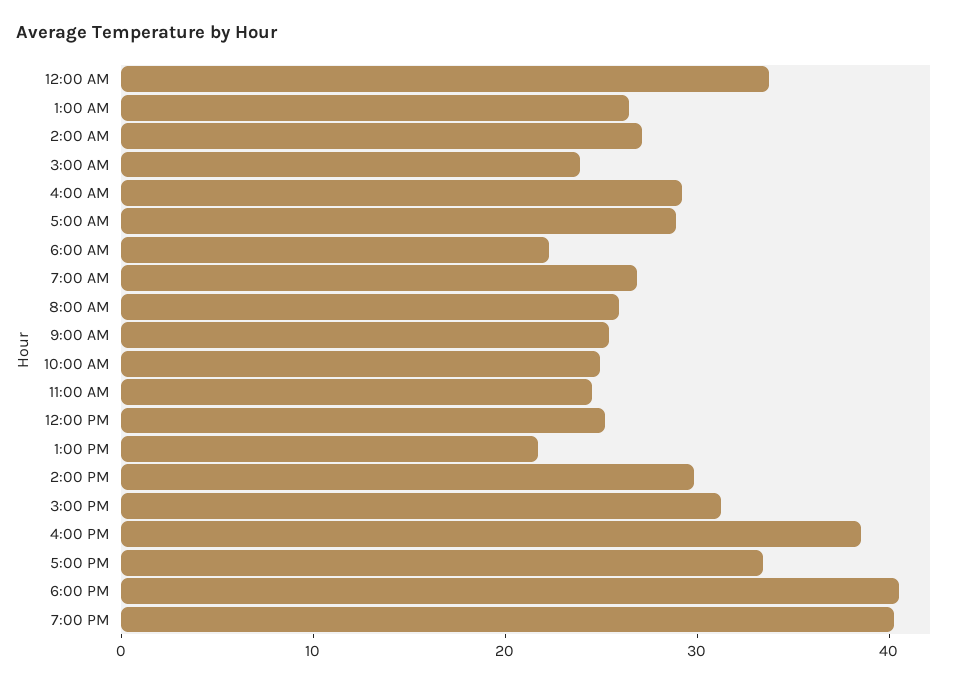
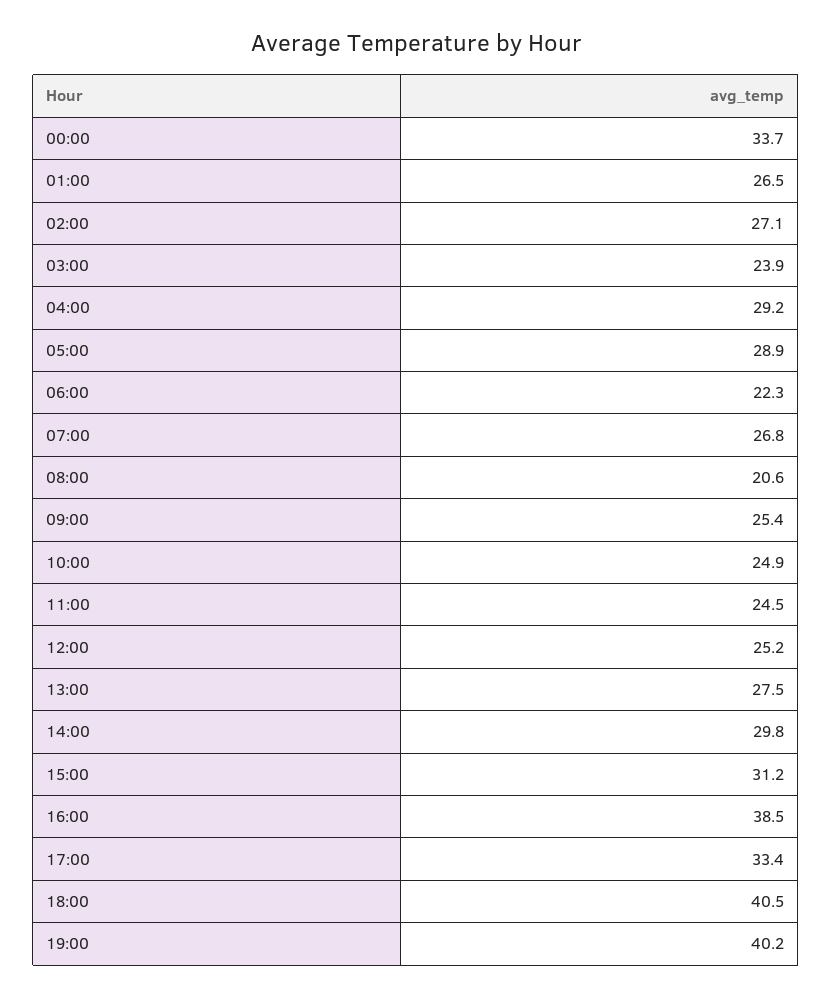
8:00 AM: 26 -> 20.6
1:00 PM: 22 -> 27.5

